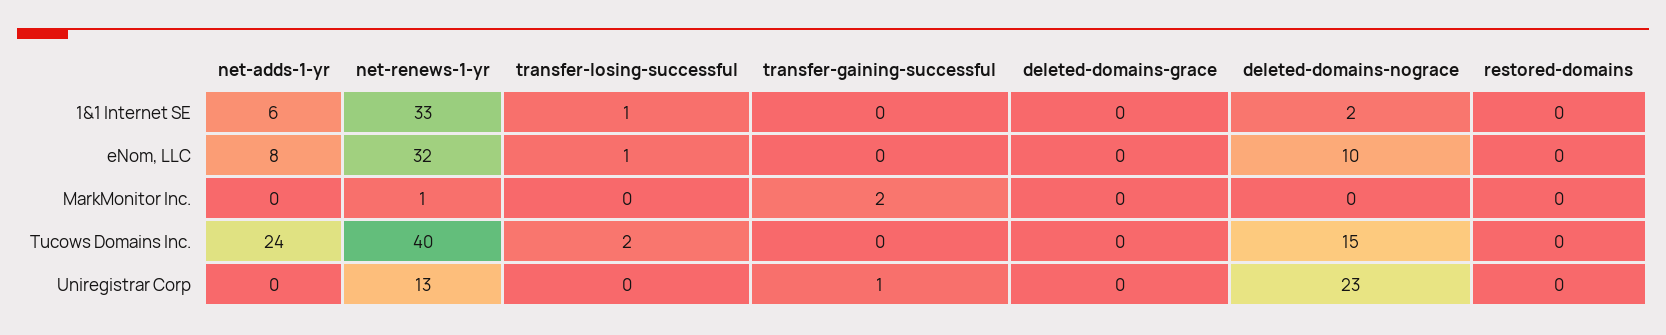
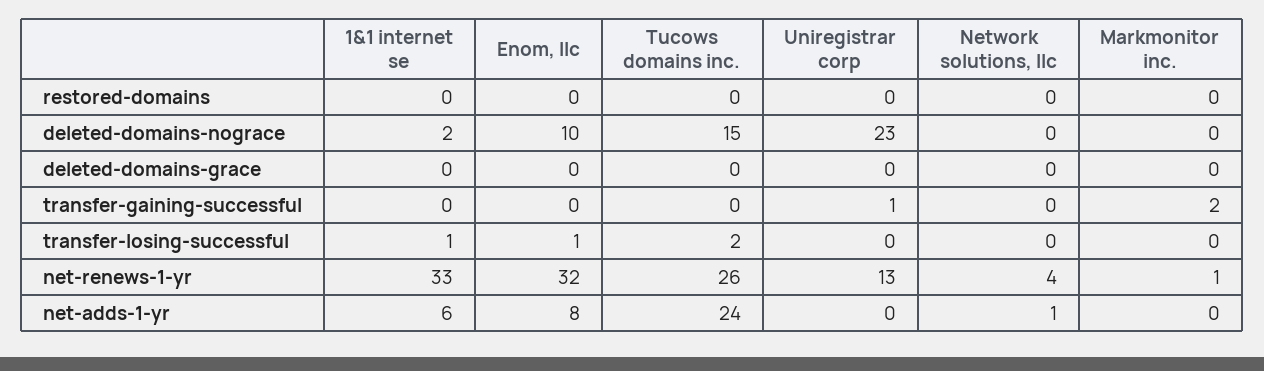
net-renews-1-yr, Tucows Domains Inc.: 40 -> 26
restored-domains, Network solutions, llc: none -> 0
deleted-domains-nograce, Network solutions, llc: none -> 0
deleted-domains-grace, Network solutions, llc: none -> 0
transfer-gaining-successful, Network solutions, llc: none -> 0
transfer-losing-successful, Network solutions, llc: none -> 0
net-renews-1-yr, Network solutions, llc: none -> 4
net-adds-1-yr, Network solutions, llc: none -> 1

